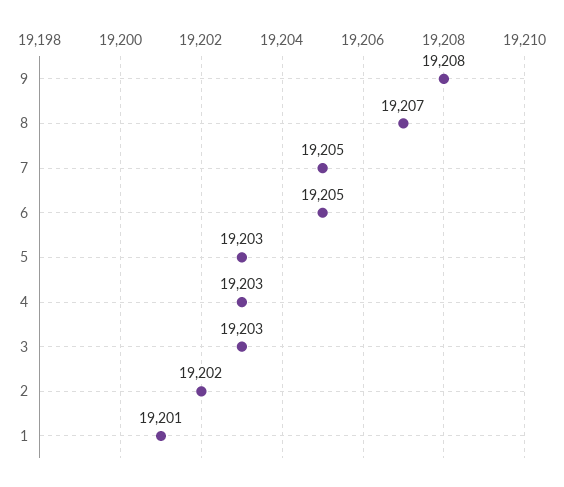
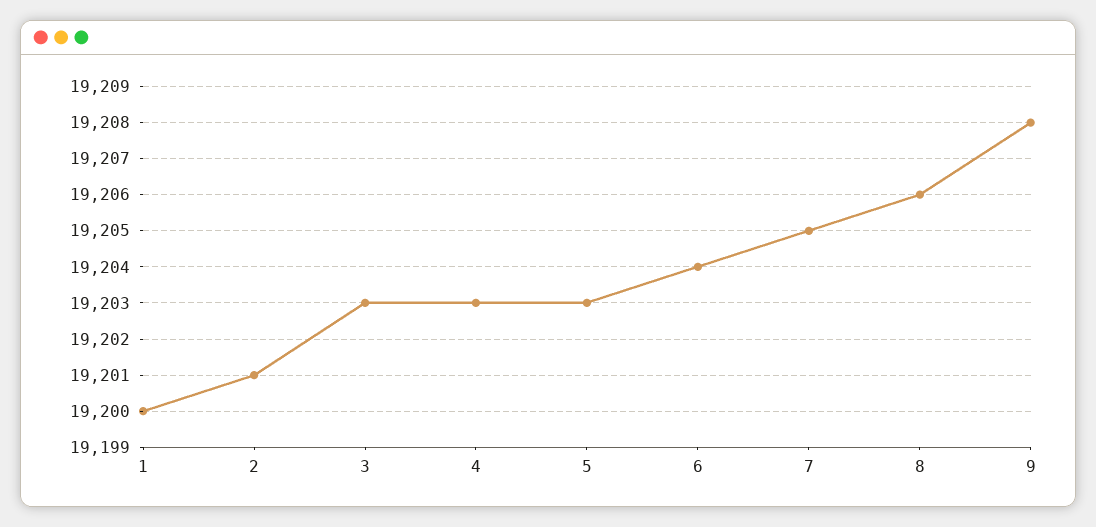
8: 19207 -> 19206
6: 19205 -> 19204
2: 19202 -> 19201
1: 19201 -> 19200

